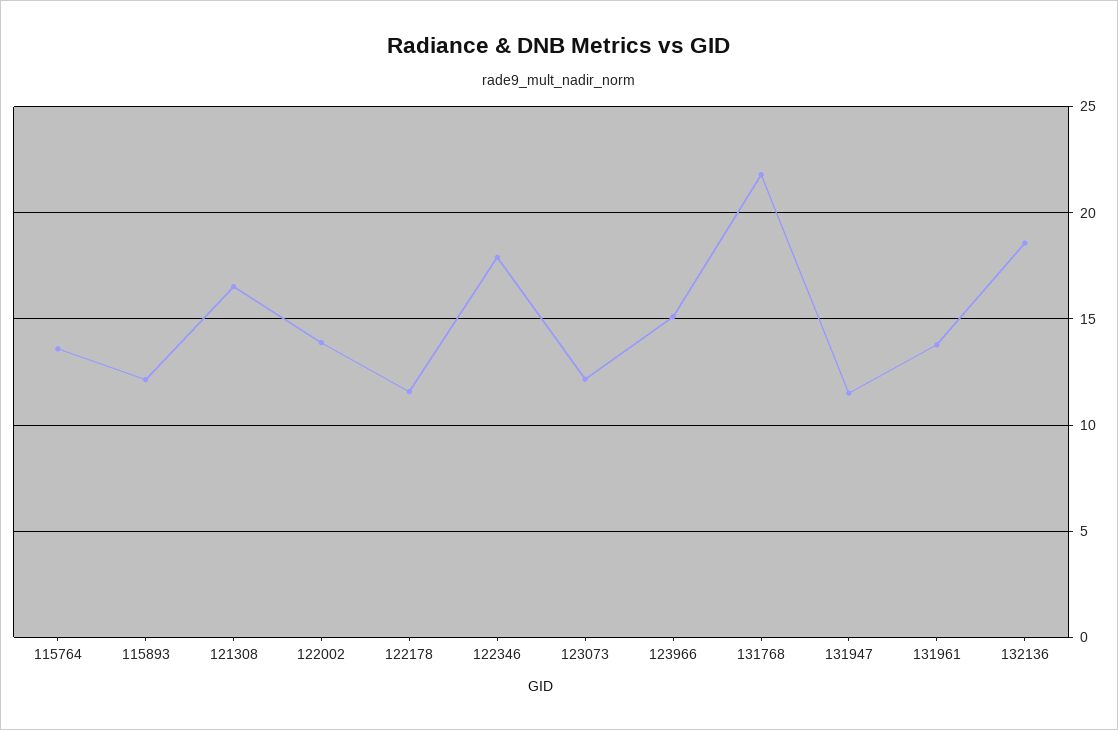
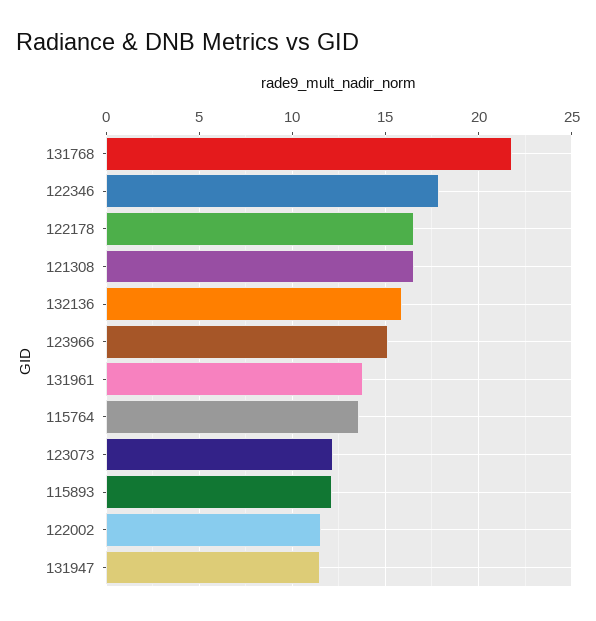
122002: 14 -> 11.5
122178: 11.5 -> 16.5
132136: 18.5 -> 16

